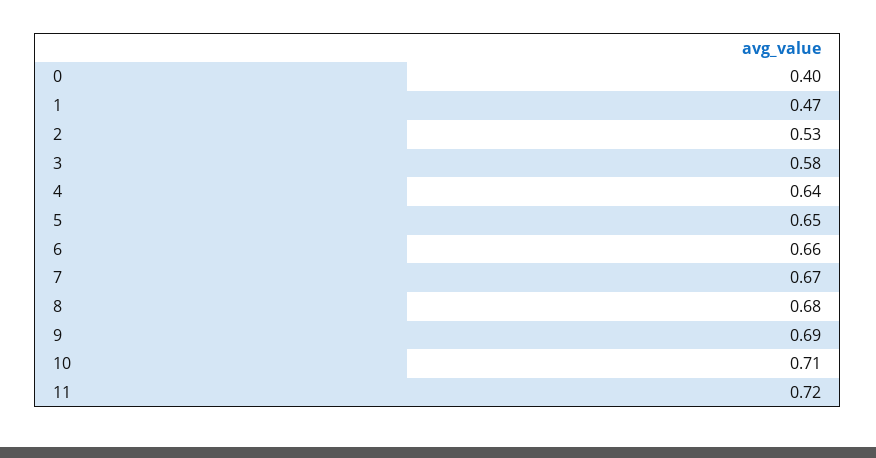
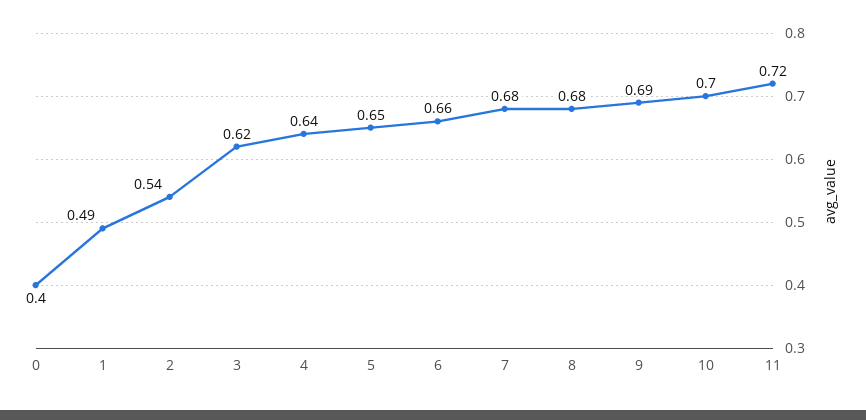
1: 0.47 -> 0.49
2: 0.53 -> 0.54
3: 0.58 -> 0.62
7: 0.67 -> 0.68
10: 0.71 -> 0.7

